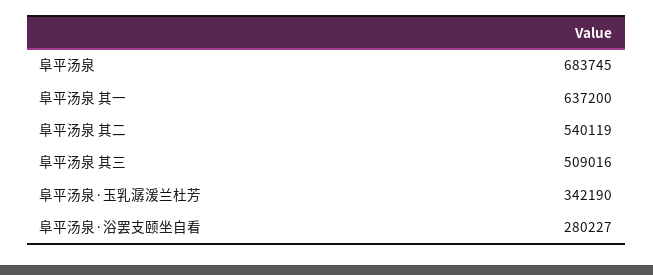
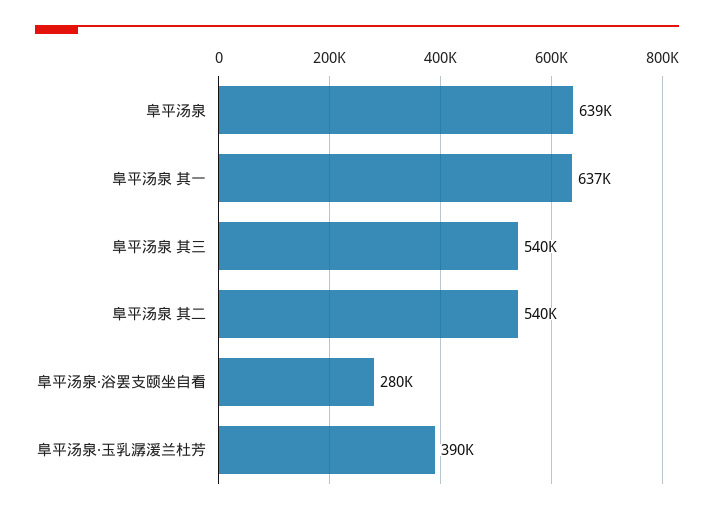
阜平汤泉: 683745 -> 639000
阜平汤泉 其三: 509016 -> 540000
阜平汤泉·玉乳潺湲兰杜芳: 342190 -> 390000

